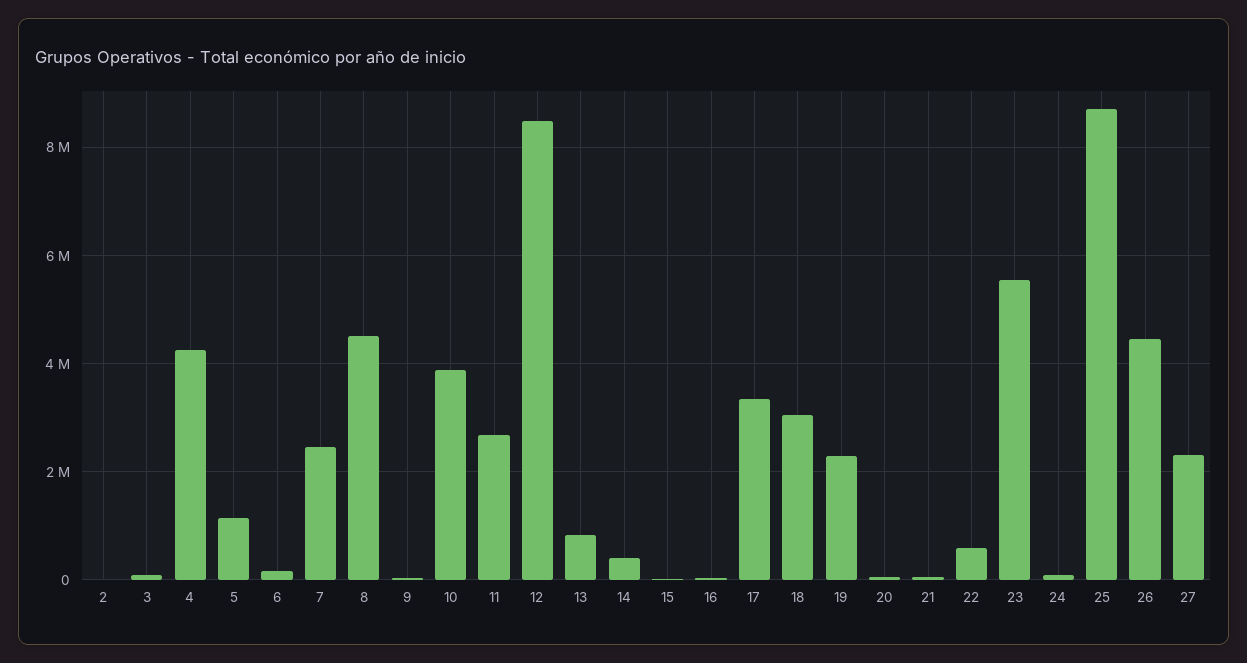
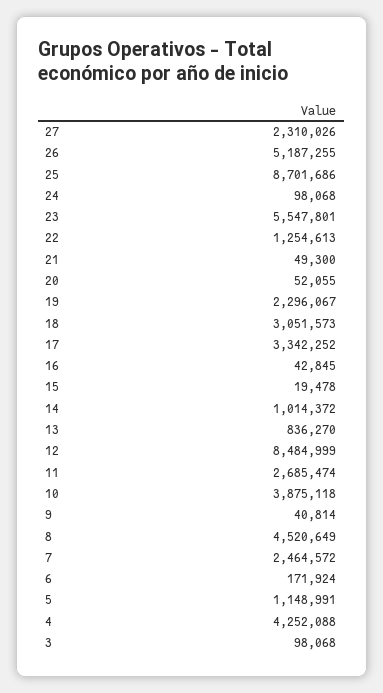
2: 0 -> none
14: 400000 -> 1014372
22: 600000 -> 1254613
26: 4400000 -> 5187255

